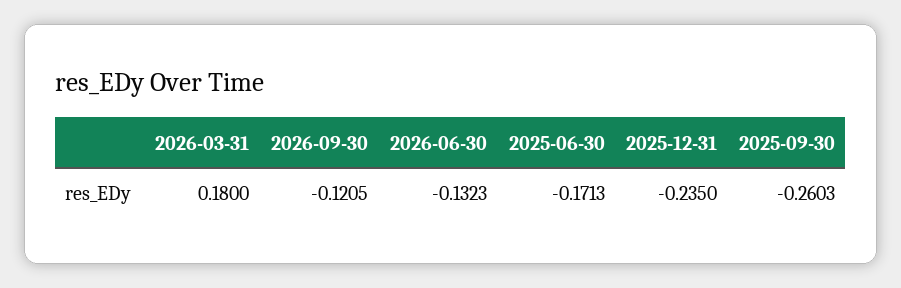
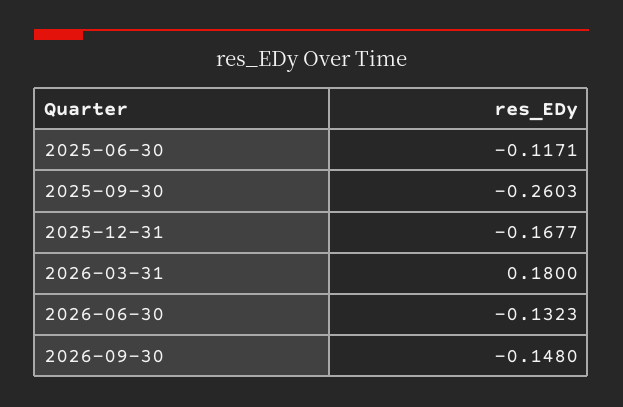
2026-09-30: -0.1205 -> -0.148
2025-06-30: -0.1713 -> -0.1171
2025-12-31: -0.235 -> -0.1677

